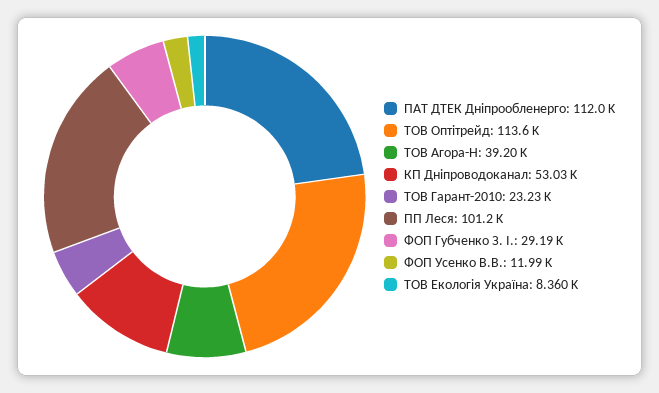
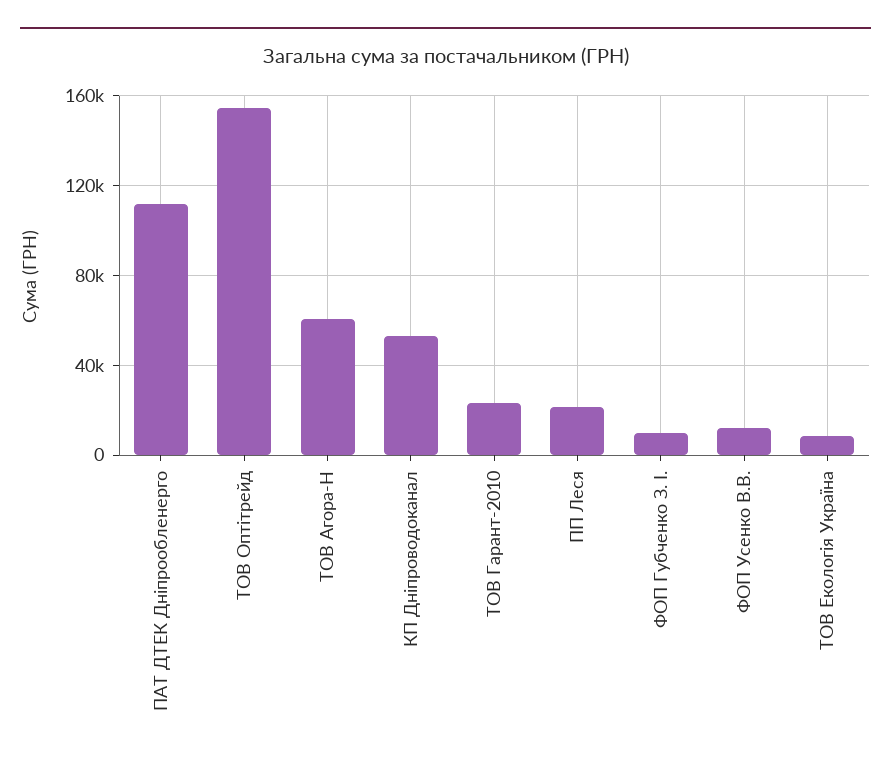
ТОВ Оптітрейд: 113600 -> 155000
ТОВ Агора-Н: 39200 -> 60000
ПП Леся: 101200 -> 20000
ФОП Губченко З. І.: 29190 -> 10000

